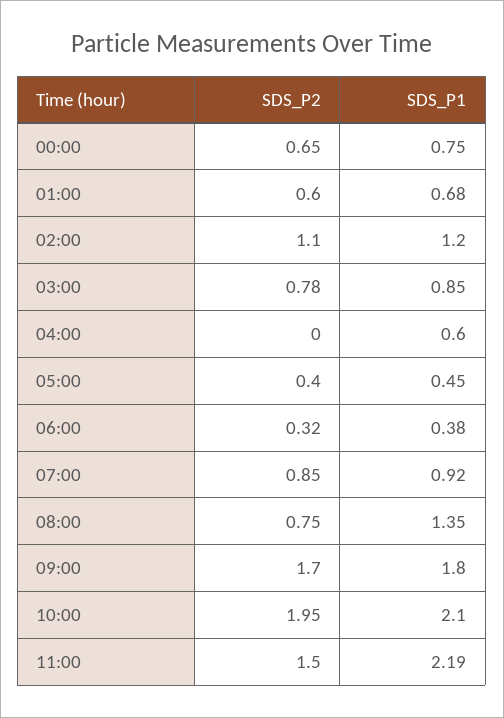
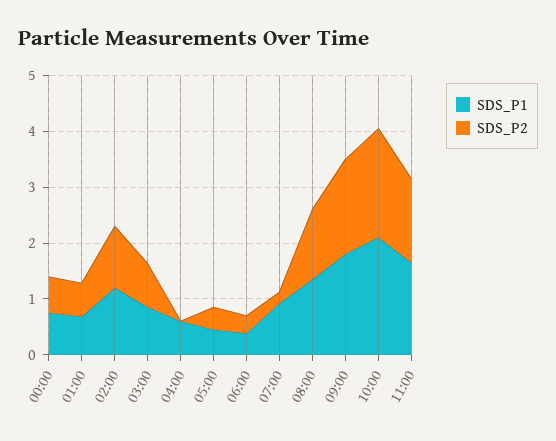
SDS_P2, 07:00: 0.85 -> 0.2
SDS_P2, 08:00: 0.75 -> 1.2
SDS_P1, 11:00: 2.19 -> 1.6

